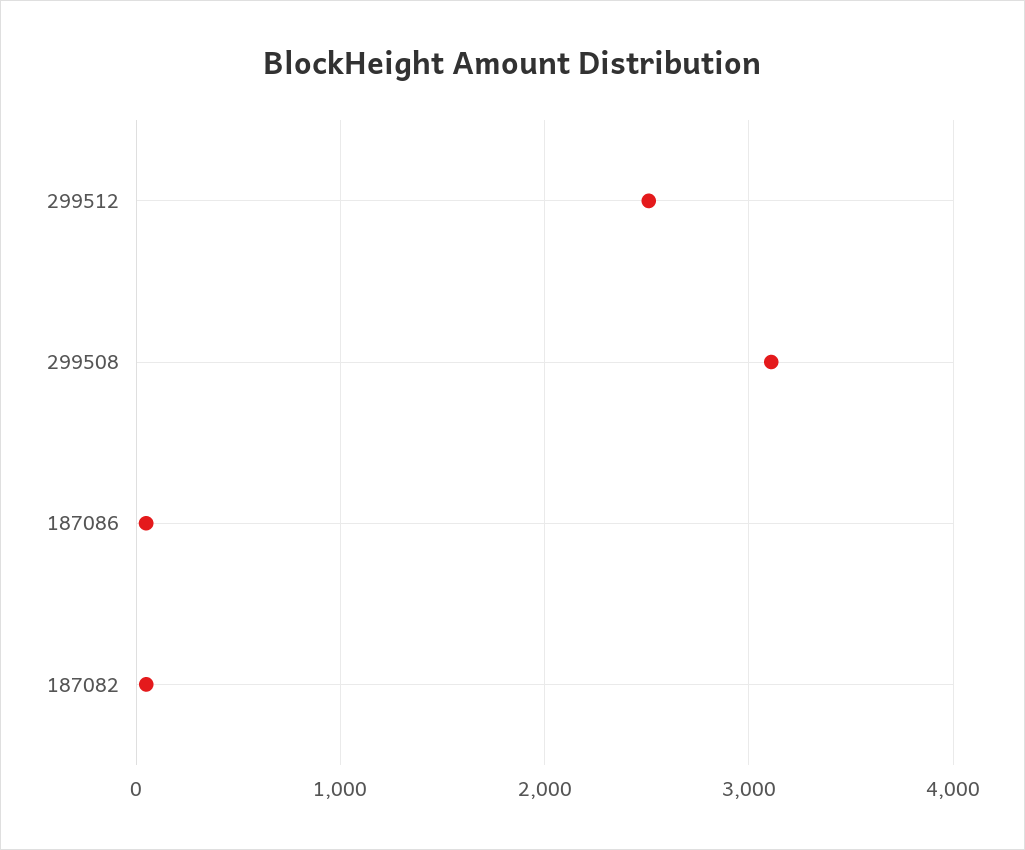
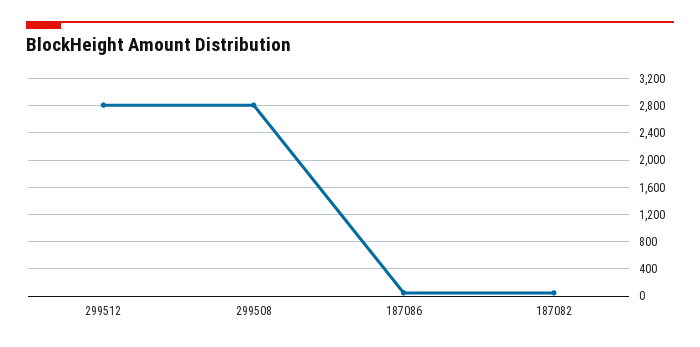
299512: 2500 -> 2800
299508: 3100 -> 2800

